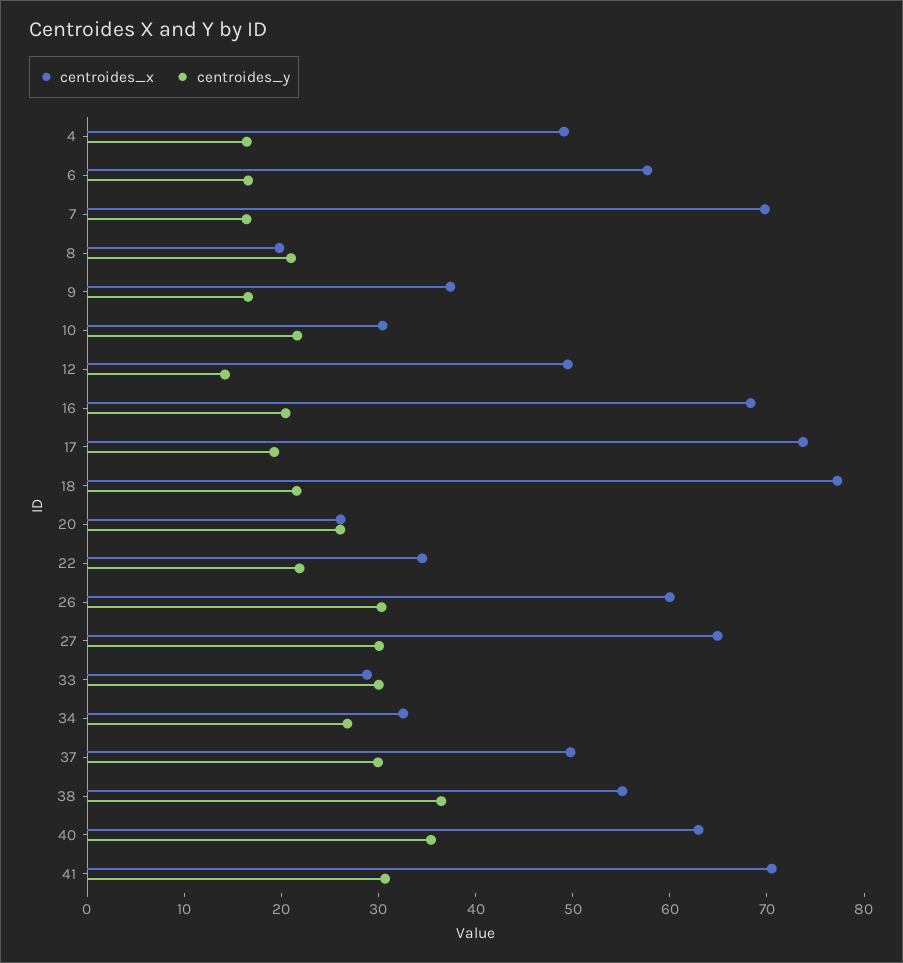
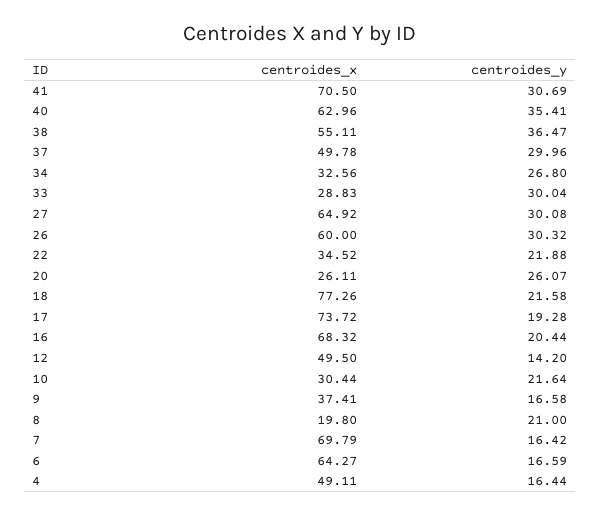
centroides_x, 6: 58 -> 64.27

